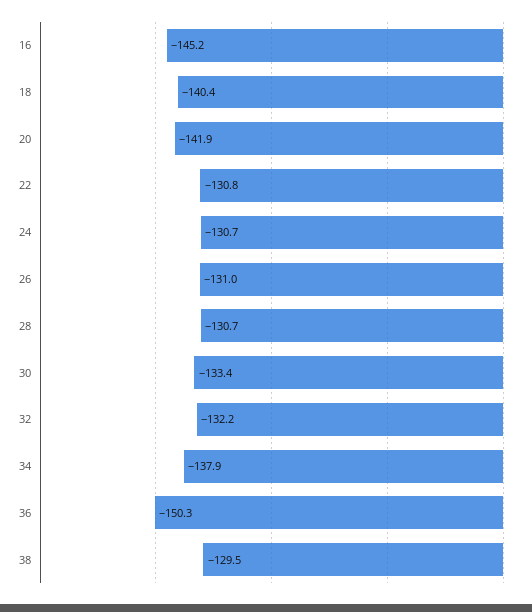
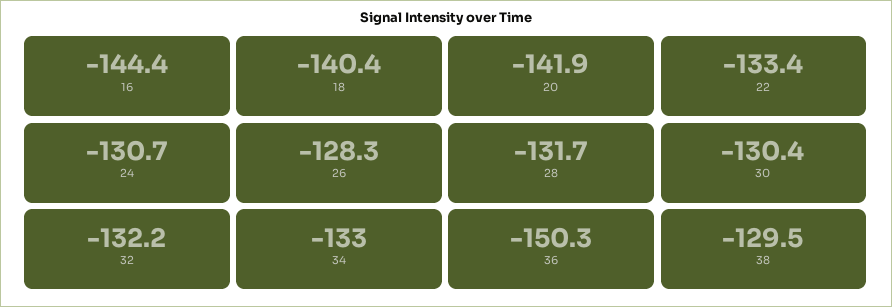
16: -145.2 -> -144.4
22: -130.8 -> -133.4
26: -131 -> -128.3
28: -130.7 -> -131.7
30: -133.4 -> -130.4
34: -137.9 -> -133

